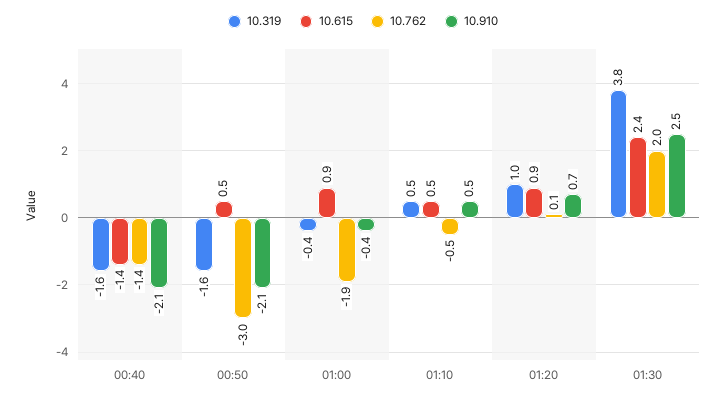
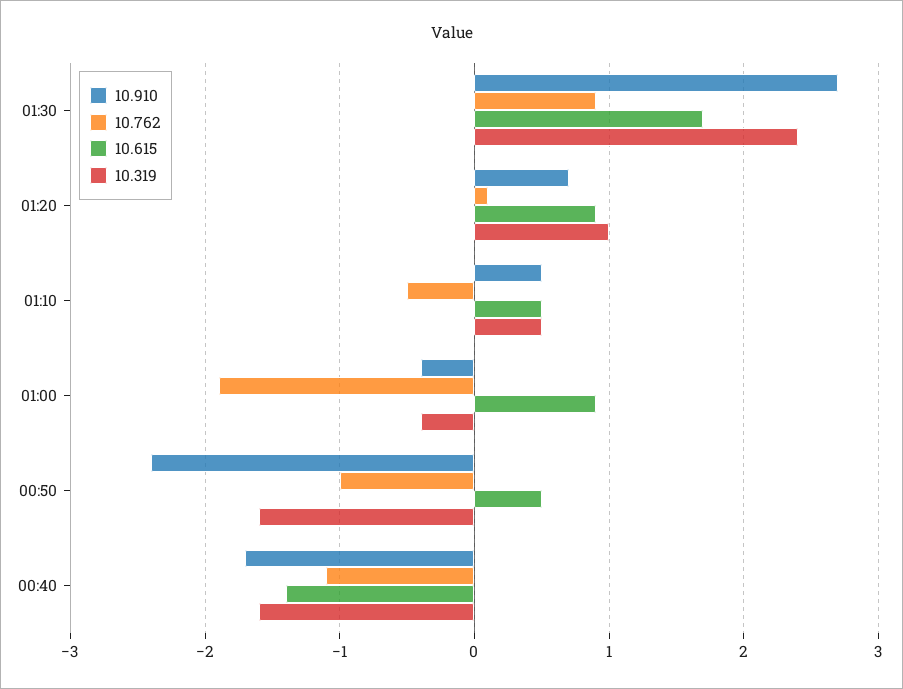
10.762, 00:40: -1.4 -> -1.1
10.910, 00:40: -2.1 -> -1.7
10.762, 00:50: -3 -> -1
10.910, 00:50: -2.1 -> -2.4
10.319, 01:30: 3.8 -> 2.4
10.615, 01:30: 2.4 -> 1.7
10.762, 01:30: 2 -> 0.9
10.910, 01:30: 2.5 -> 2.7

